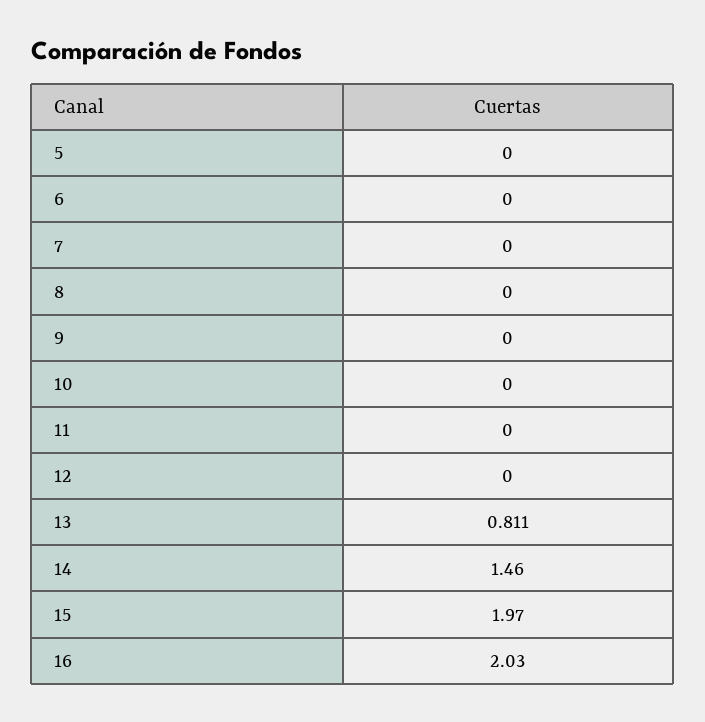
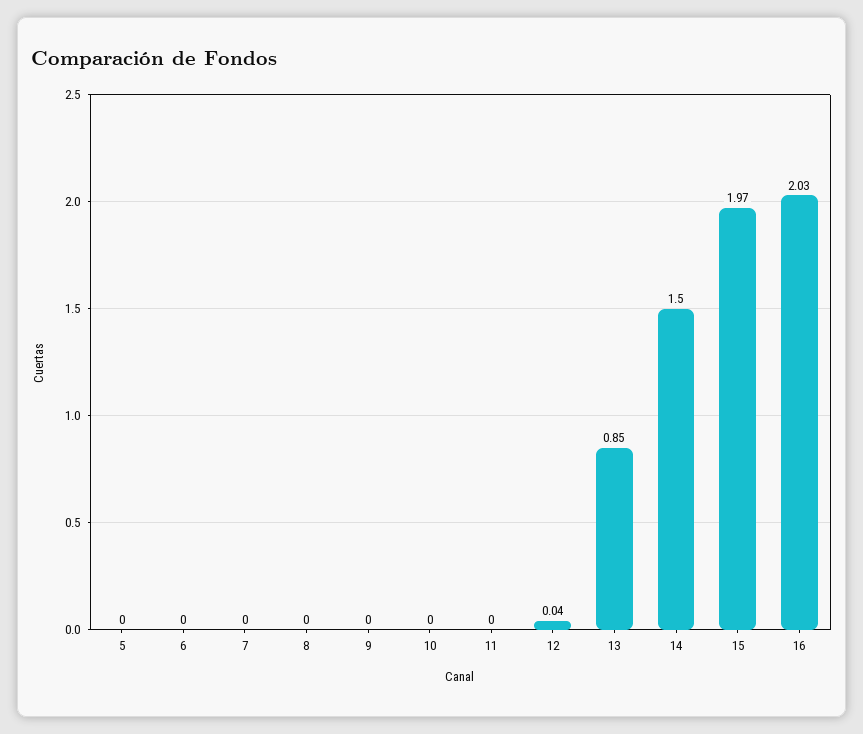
12: 0 -> 0.04
13: 0.811 -> 0.85
14: 1.46 -> 1.5

